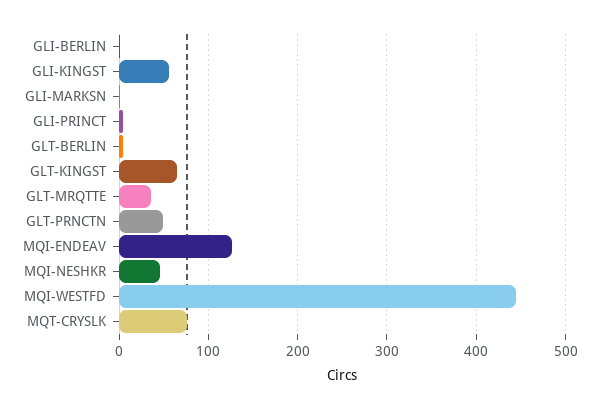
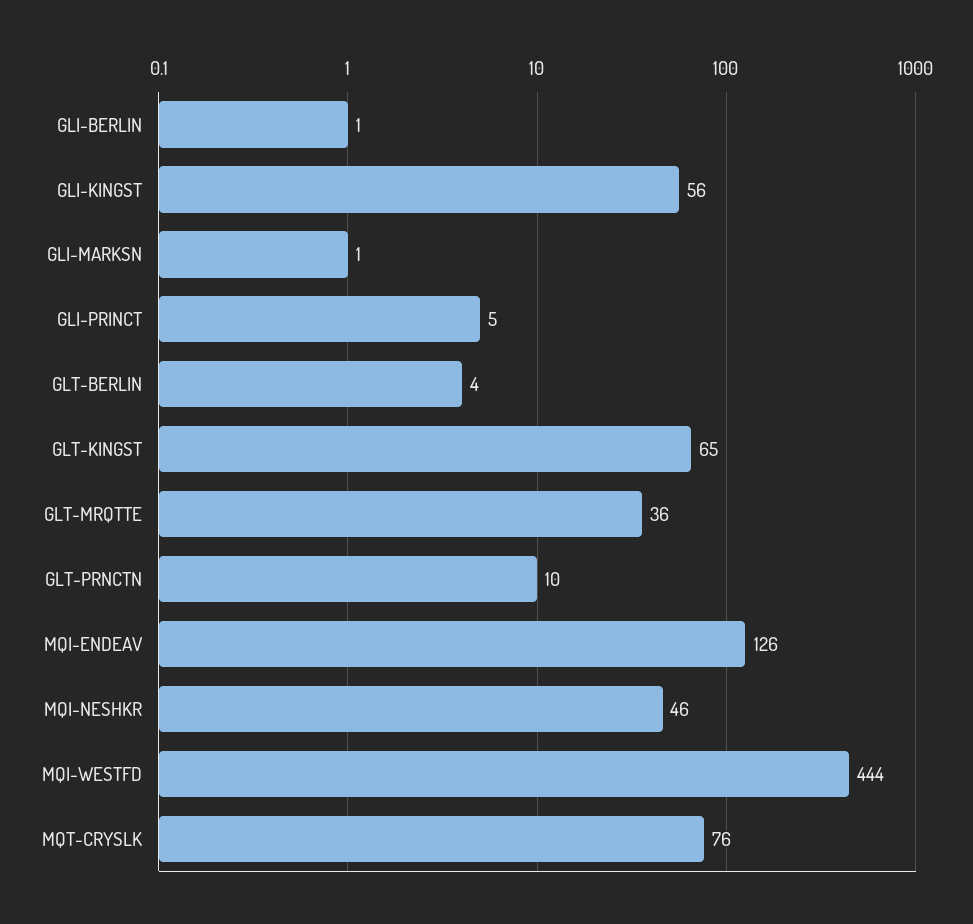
GLT-PRNCTN: 50 -> 10

